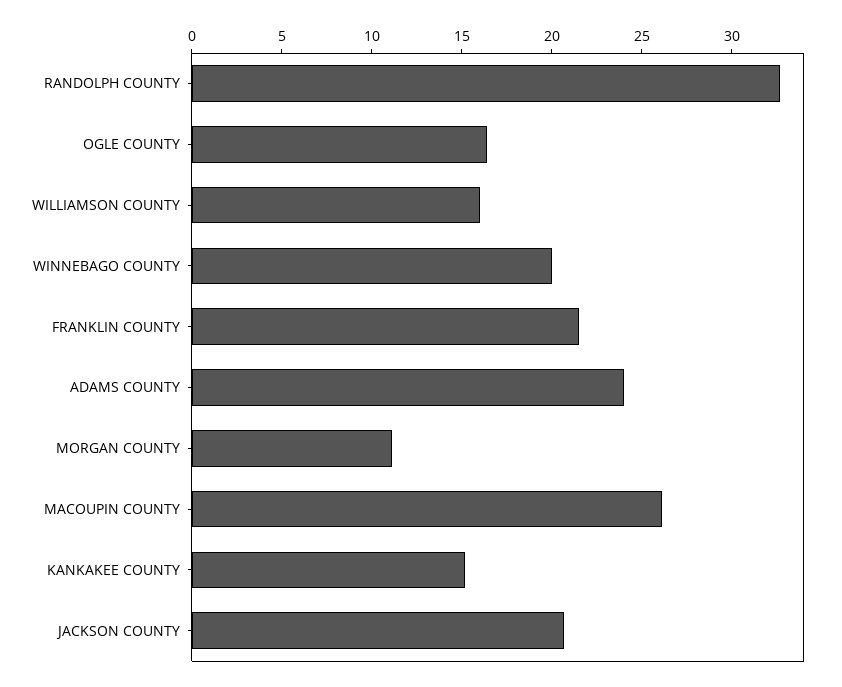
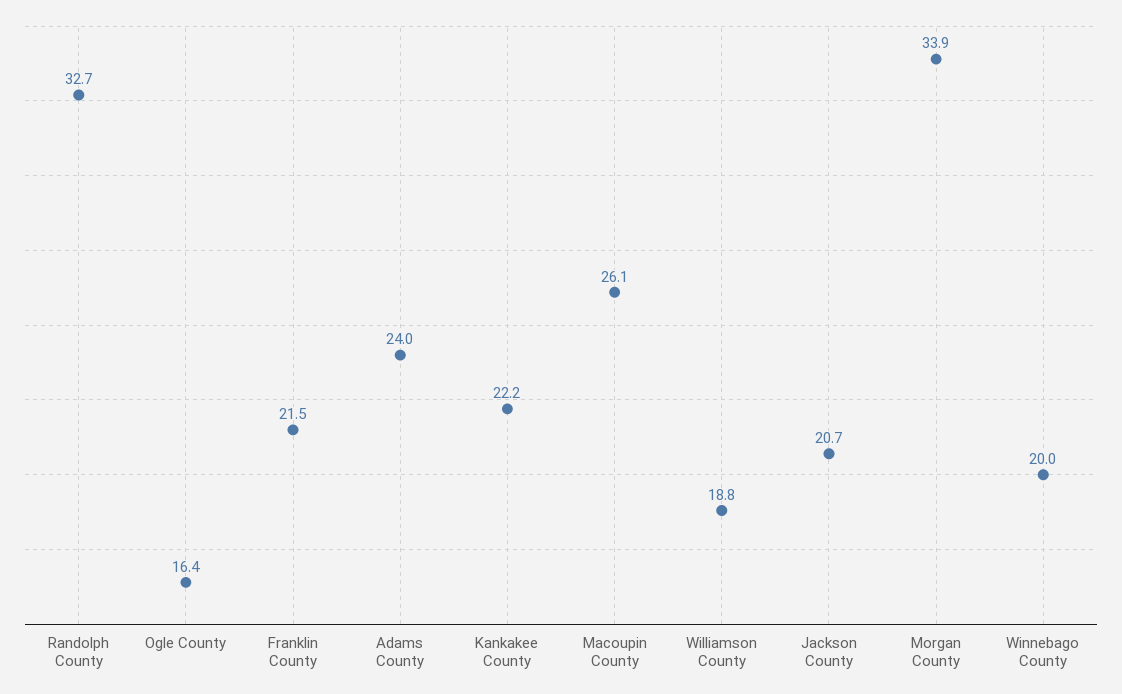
WILLIAMSON COUNTY: 16 -> 18.8
MORGAN COUNTY: 11 -> 33.9
KANKAKEE COUNTY: 15 -> 22.2

